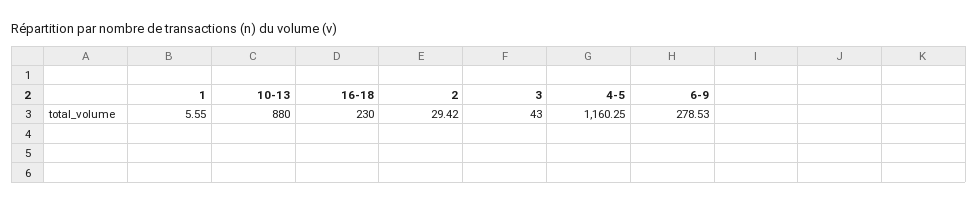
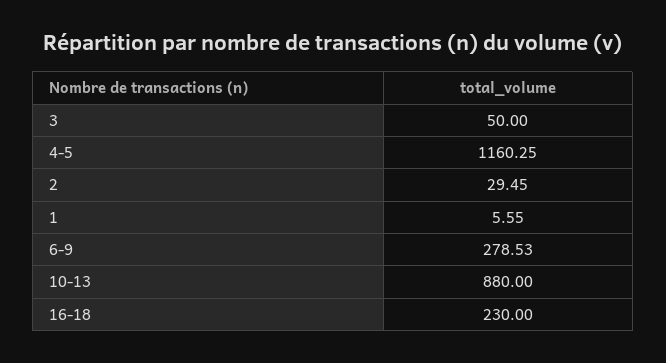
2: 29.42 -> 29.45
3: 43 -> 50

